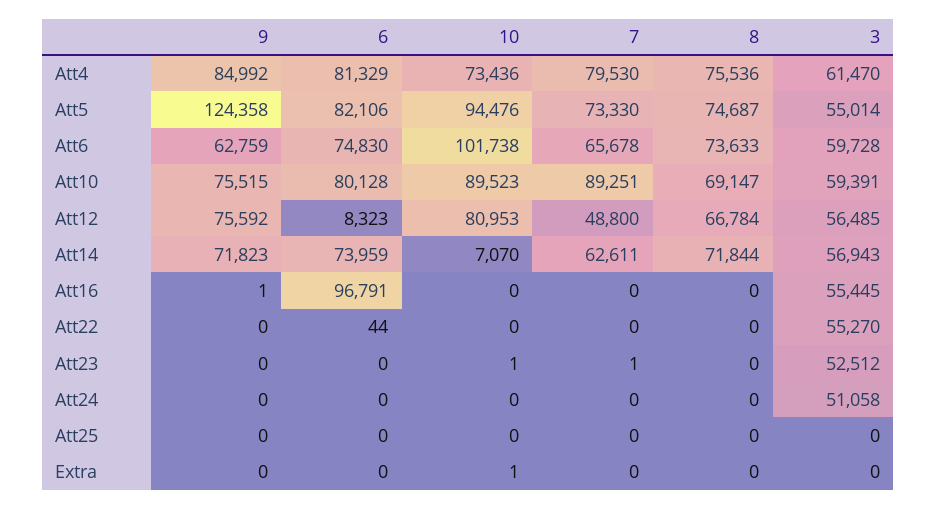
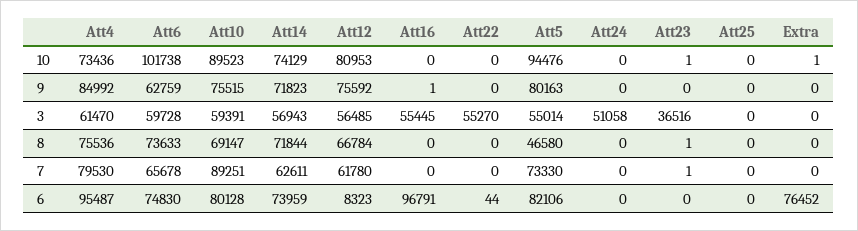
6, Att4: 81329 -> 95487
9, Att5: 124358 -> 80163
8, Att5: 74687 -> 46580
7, Att12: 48800 -> 61780
10, Att14: 7070 -> 74129
8, Att23: 0 -> 1
3, Att23: 52512 -> 36516
6, Extra: 0 -> 76452

